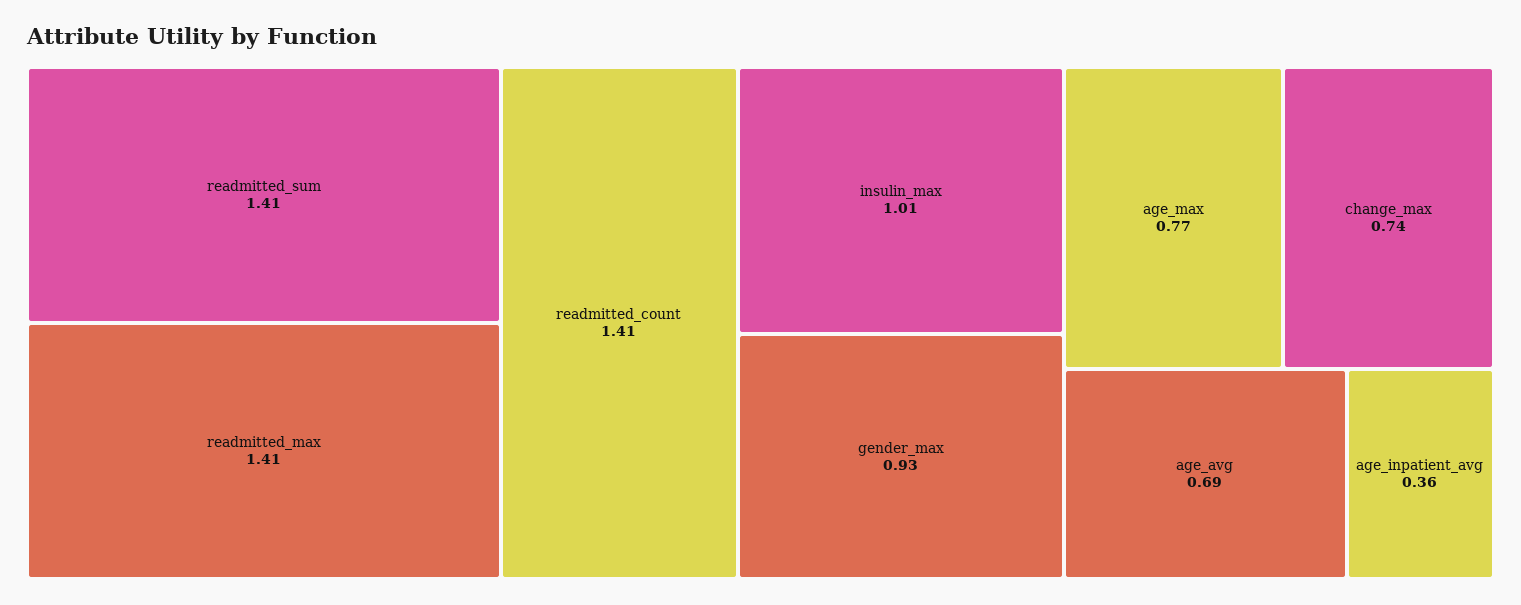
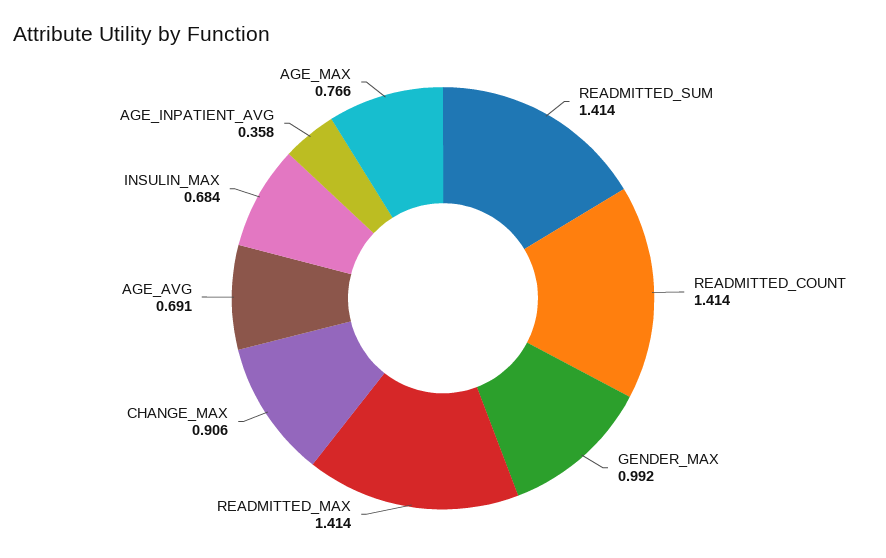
insulin_max: 1.01 -> 0.684
gender_max: 0.93 -> 0.992
change_max: 0.74 -> 0.906

